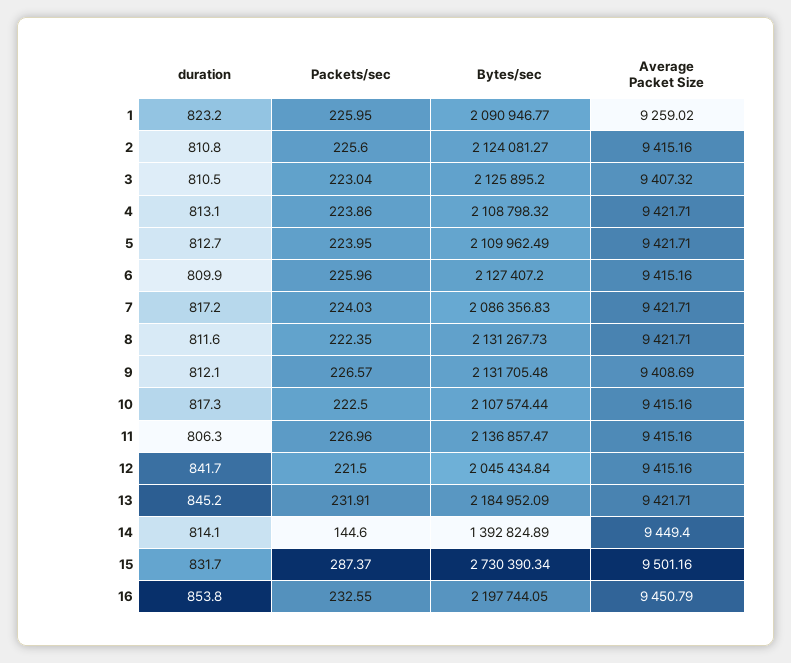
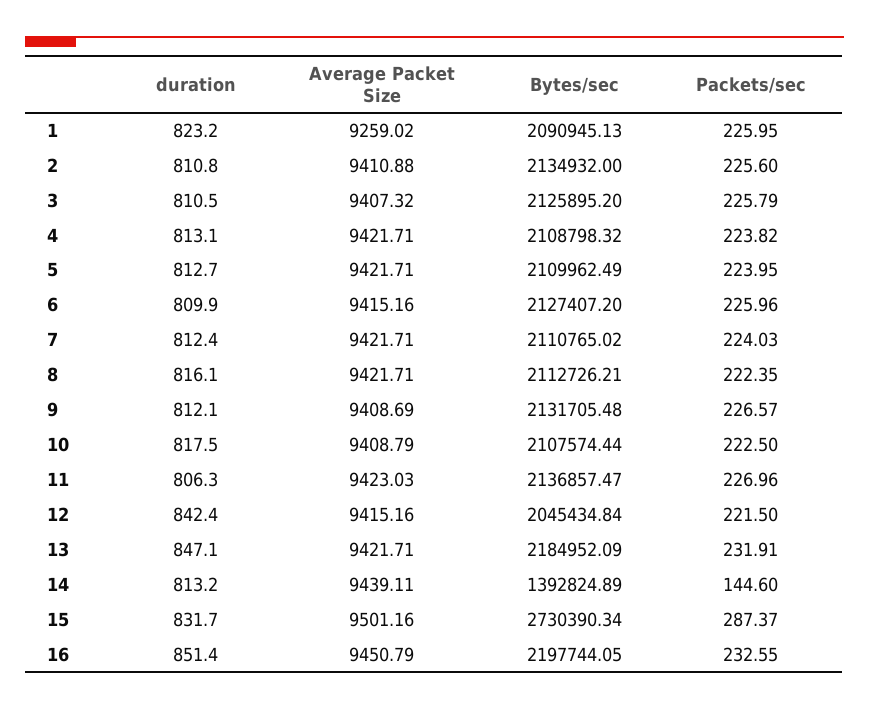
Bytes/sec, 1: 2090946.77 -> 2090945.13
Bytes/sec, 2: 2124081.27 -> 2134932
Average Packet Size, 2: 9415.16 -> 9410.88
Packets/sec, 3: 223.04 -> 225.79
Packets/sec, 4: 223.86 -> 223.82
duration, 7: 817.2 -> 812.4
Bytes/sec, 7: 2086356.83 -> 2110765.02
duration, 8: 811.6 -> 816.1
Bytes/sec, 8: 2131267.73 -> 2112726.21
duration, 10: 817.3 -> 817.5
Average Packet Size, 10: 9415.16 -> 9408.79
Average Packet Size, 11: 9415.16 -> 9423.03
duration, 12: 841.7 -> 842.4
duration, 13: 845.2 -> 847.1
duration, 14: 814.1 -> 813.2
Average Packet Size, 14: 9449.4 -> 9439.11
duration, 16: 853.8 -> 851.4

